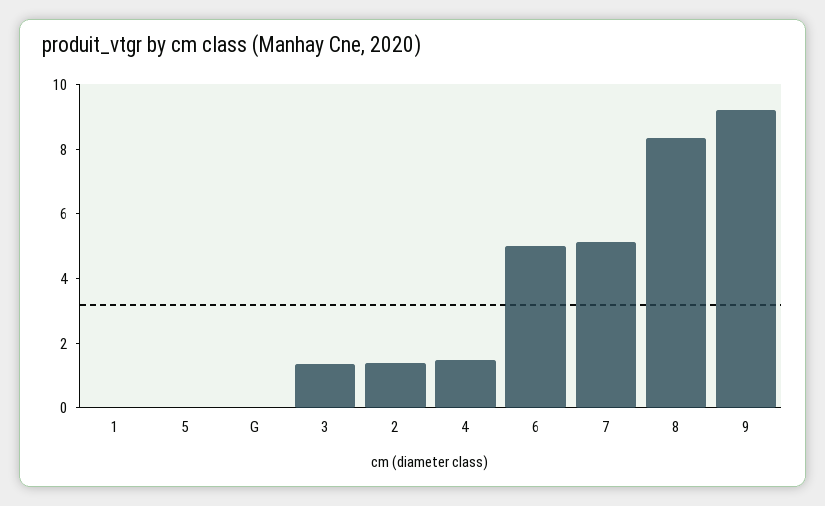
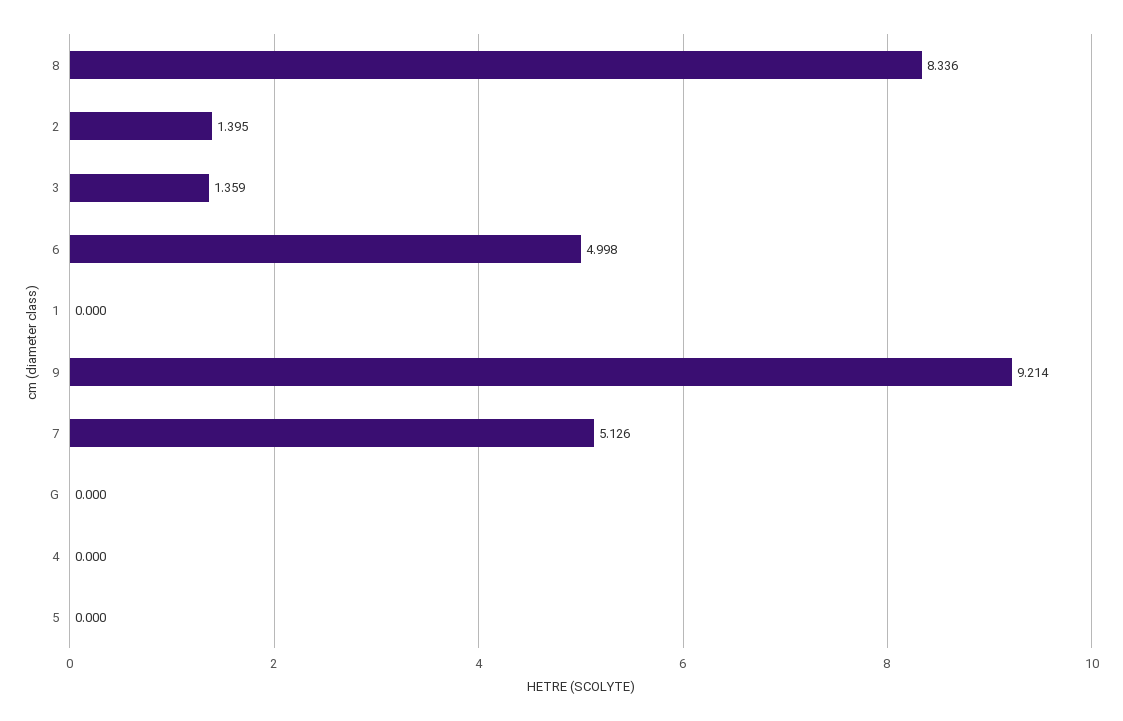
4: 1.5 -> 0

